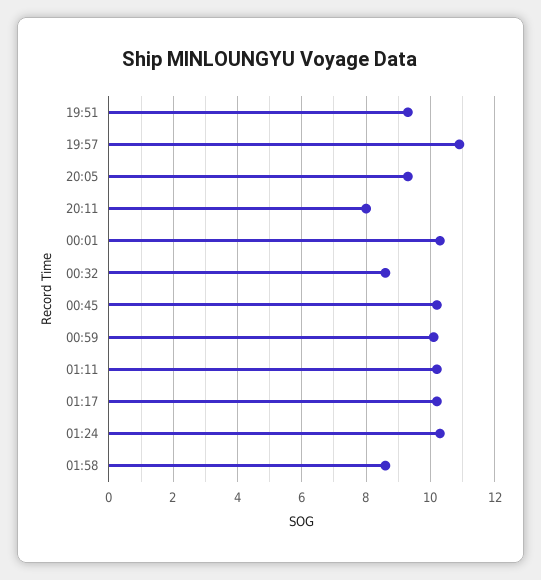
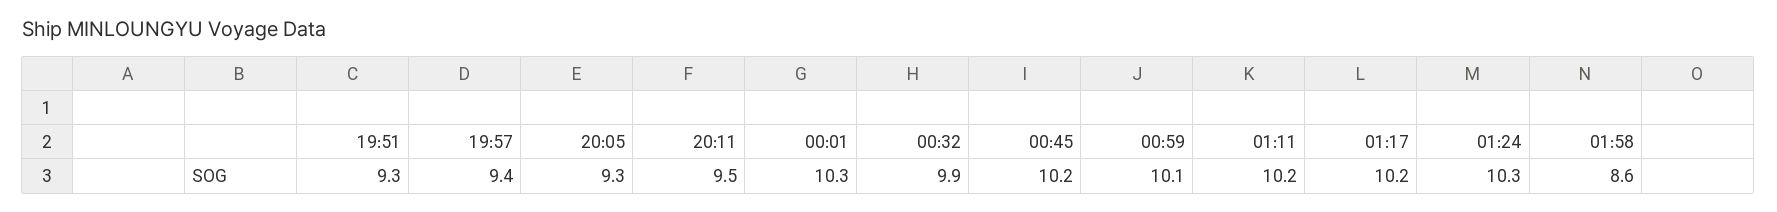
19:57: 11 -> 9.4
20:11: 8 -> 9.5
00:32: 8.5 -> 9.9

